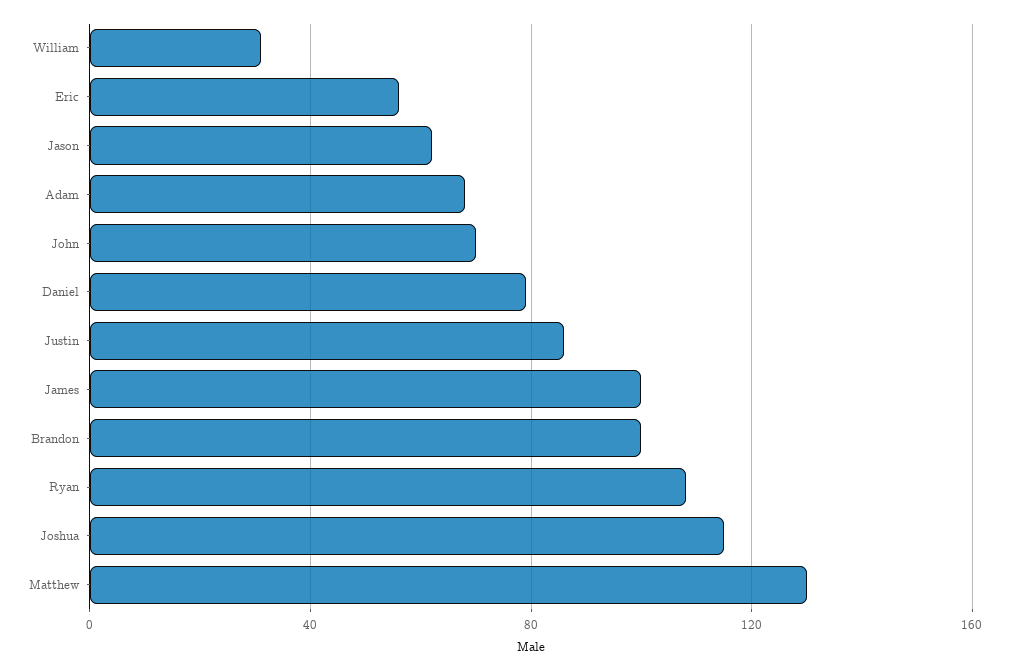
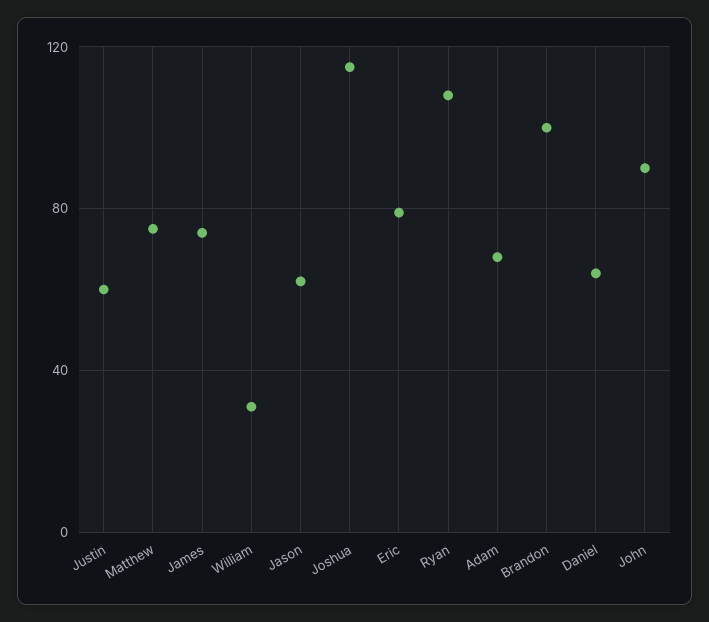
Eric: 55 -> 80
John: 70 -> 90
Daniel: 80 -> 65
Justin: 85 -> 60
James: 100 -> 75
Matthew: 130 -> 75

